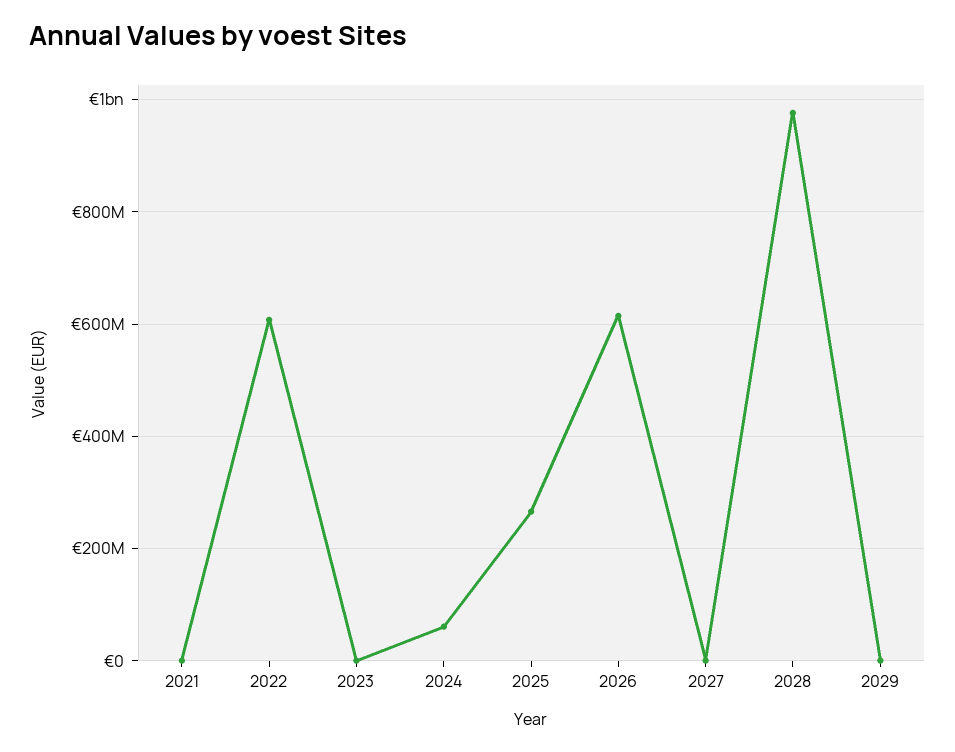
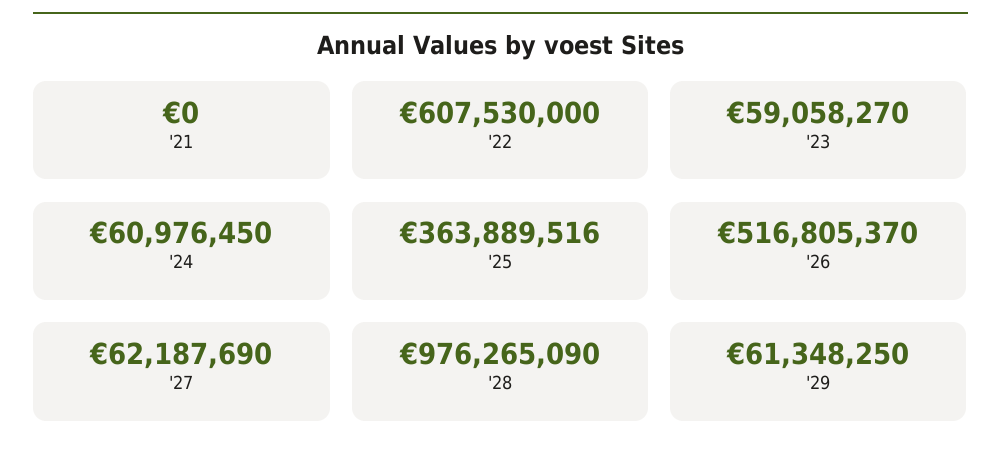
2023: 0 -> 59058270
2025: 260000000 -> 363889516
2026: 620000000 -> 516805370
2027: 0 -> 62187690
2029: 0 -> 61348250

